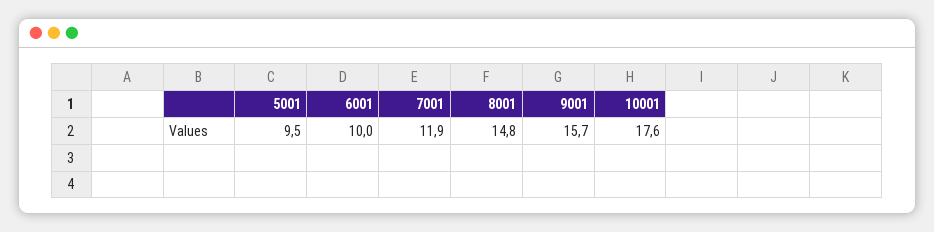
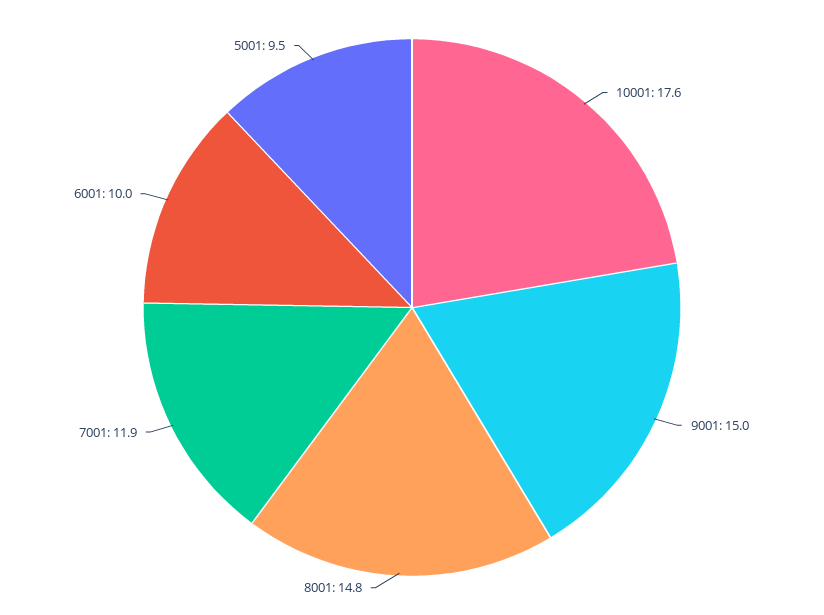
9001: 15.7 -> 15

